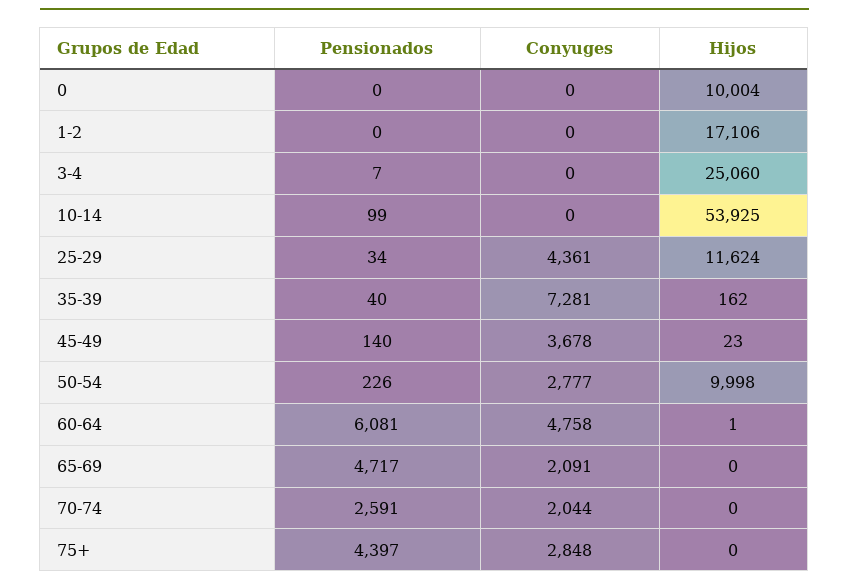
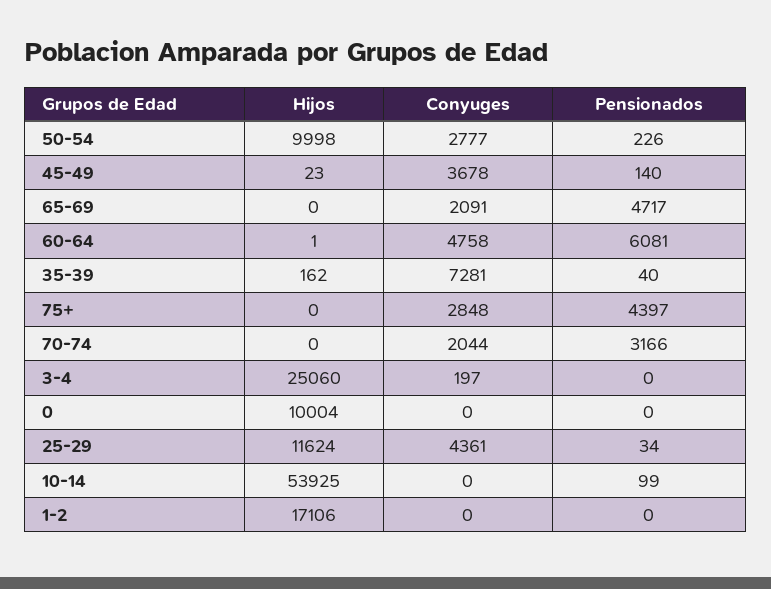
Pensionados, 3-4: 7 -> 0
Conyuges, 3-4: 0 -> 197
Pensionados, 70-74: 2591 -> 3166

